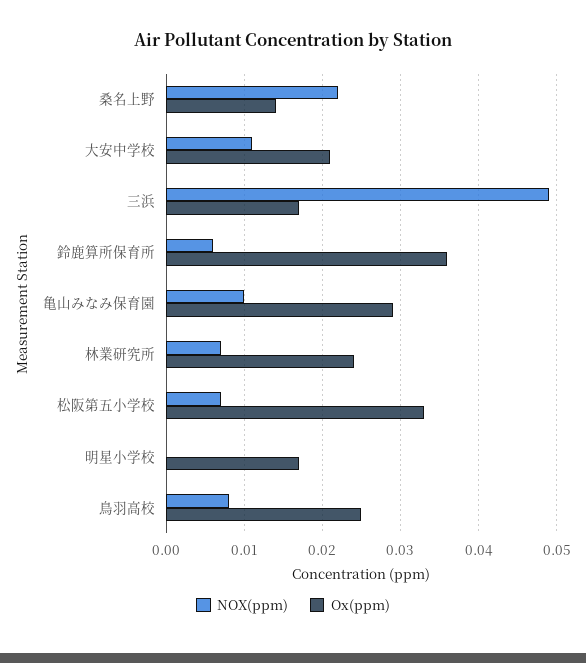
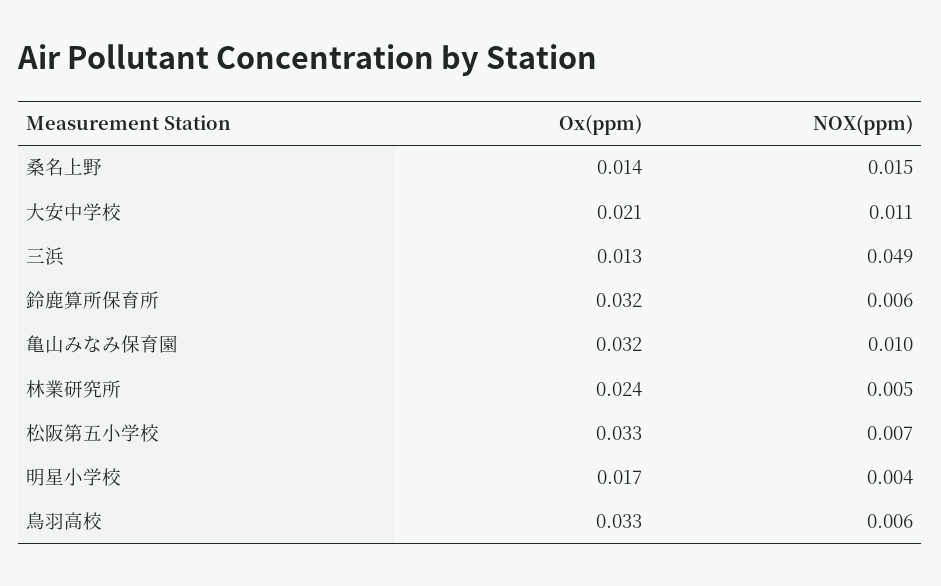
NOX(ppm), 桑名上野: 0.022 -> 0.015
Ox(ppm), 三浜: 0.017 -> 0.013
Ox(ppm), 鈴鹿算所保育所: 0.036 -> 0.032
Ox(ppm), 亀山みなみ保育園: 0.029 -> 0.032
NOX(ppm), 林業研究所: 0.007 -> 0.005
NOX(ppm), 明星小学校: 0 -> 0.004
NOX(ppm), 鳥羽高校: 0.008 -> 0.006
Ox(ppm), 鳥羽高校: 0.025 -> 0.033

